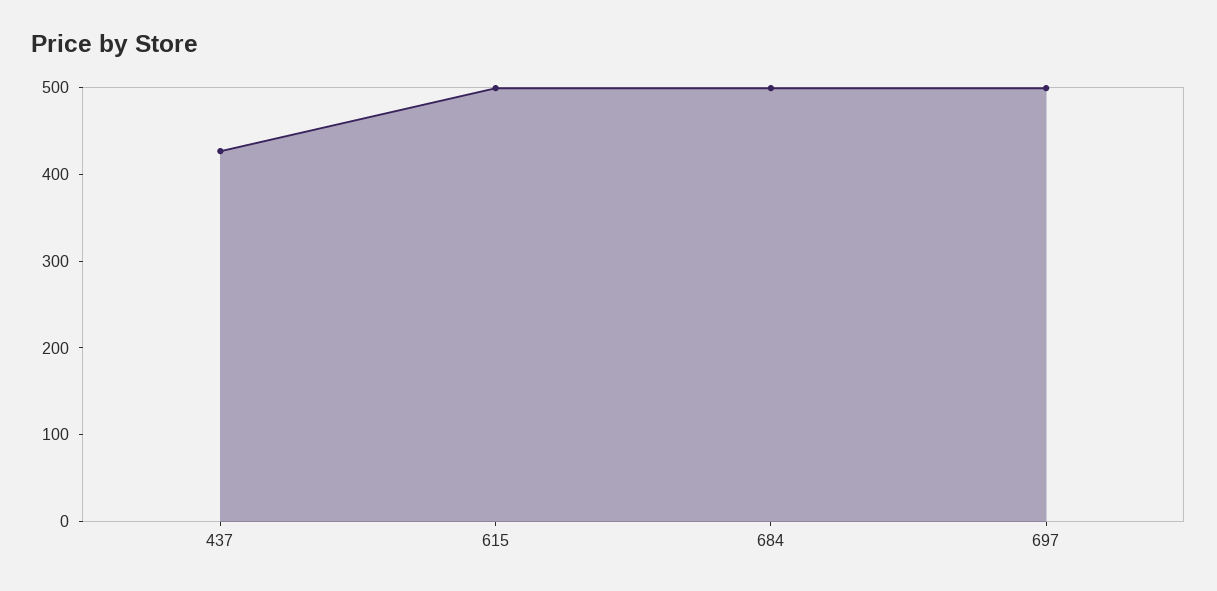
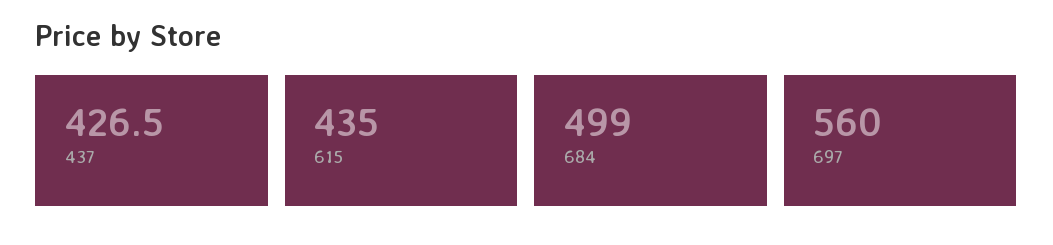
615: 500 -> 435
697: 500 -> 560

